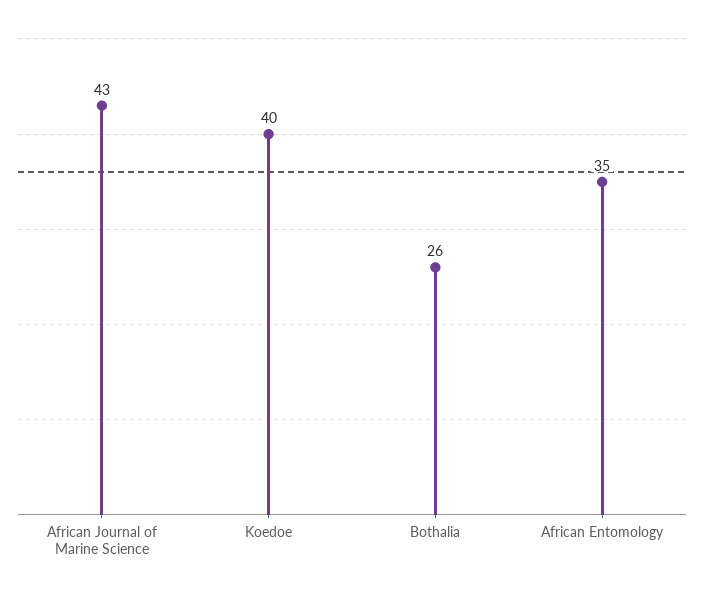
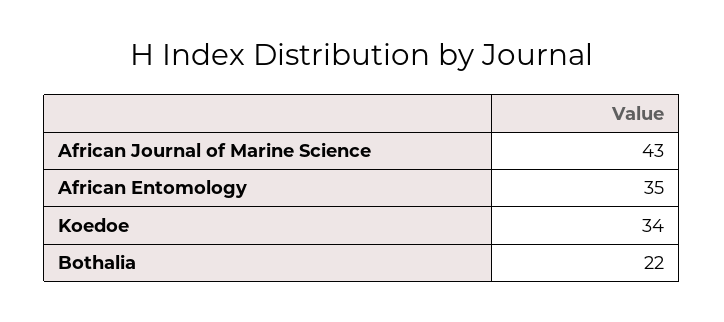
Koedoe: 40 -> 34
Bothalia: 26 -> 22

